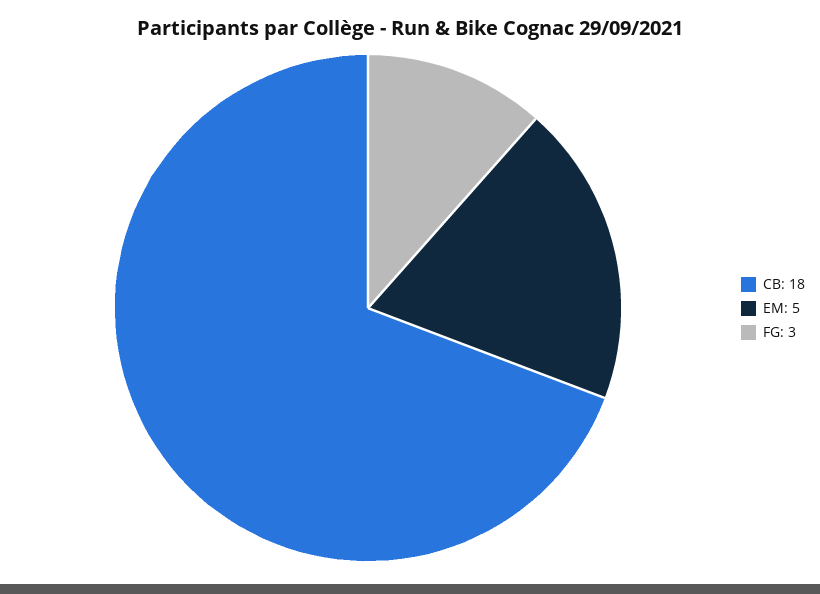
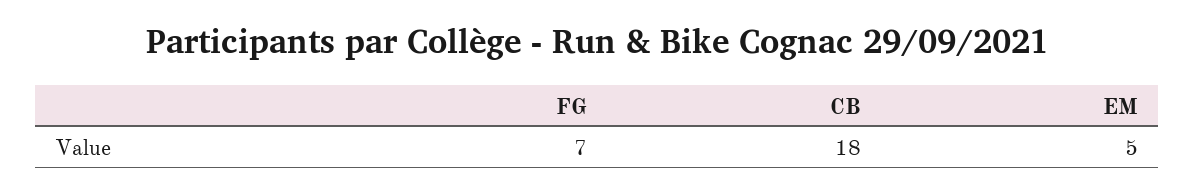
FG: 3 -> 7

